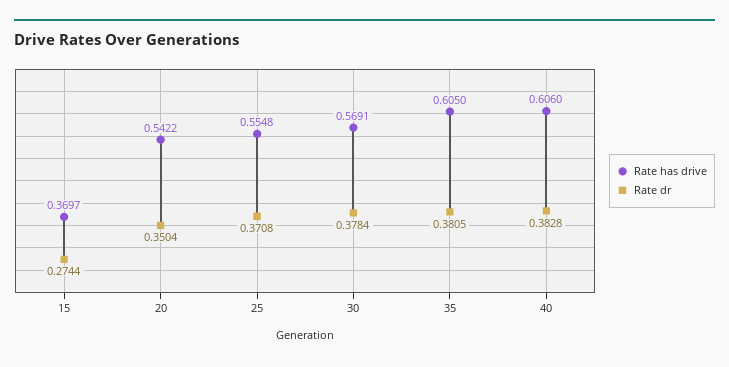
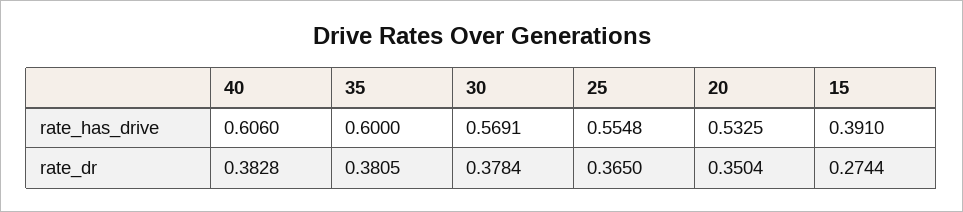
Rate has drive, 15: 0.3697 -> 0.391
Rate has drive, 20: 0.5422 -> 0.5325
Rate dr, 25: 0.3708 -> 0.365
Rate has drive, 35: 0.605 -> 0.6

